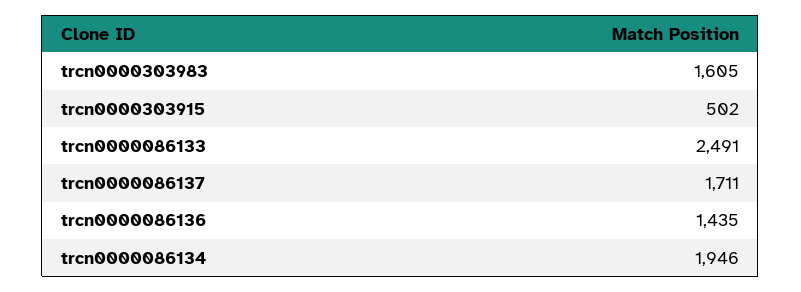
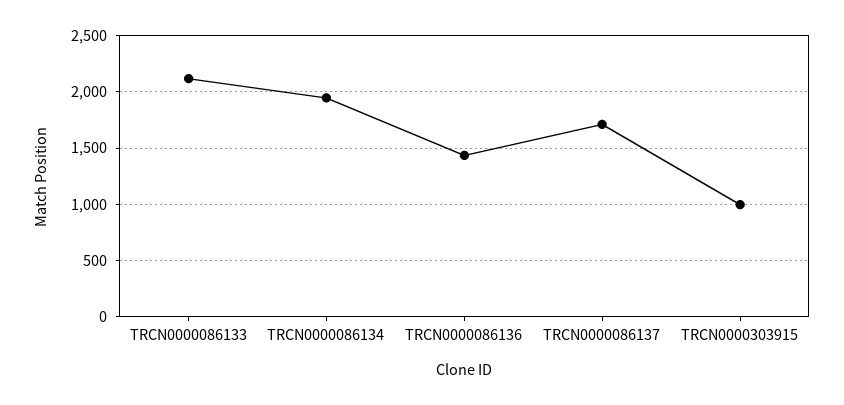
trcn0000303983: 1605 -> none
trcn0000303915: 502 -> 1000
trcn0000086133: 2491 -> 2100

